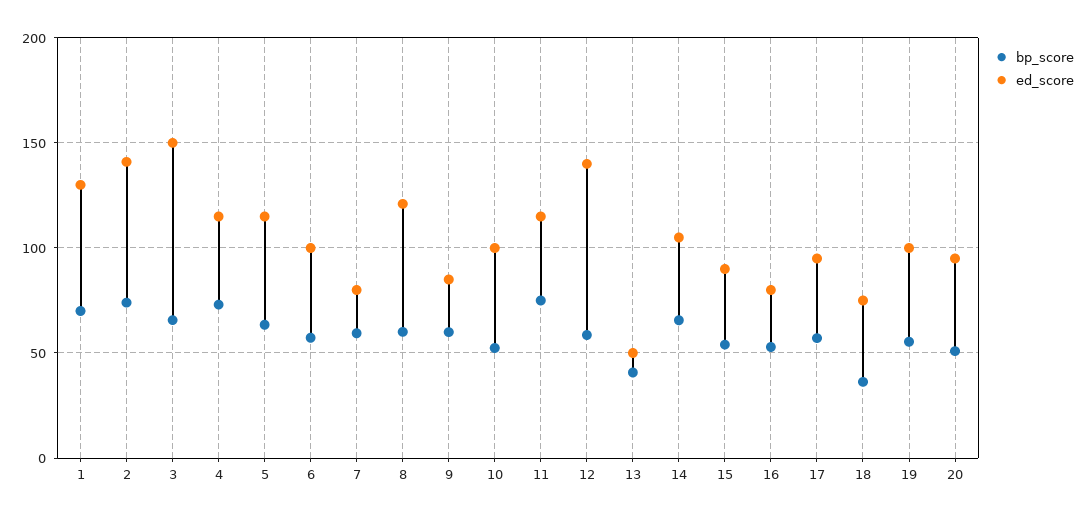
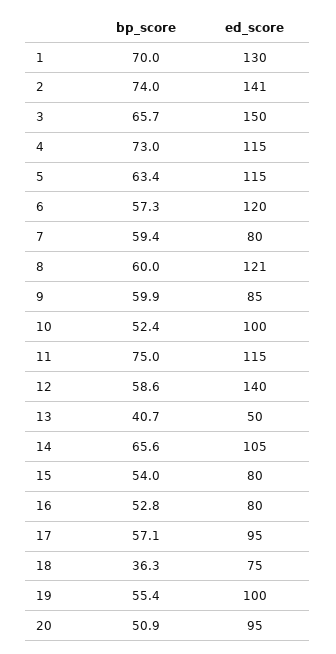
ed_score, 6: 100 -> 120
ed_score, 15: 90 -> 80

